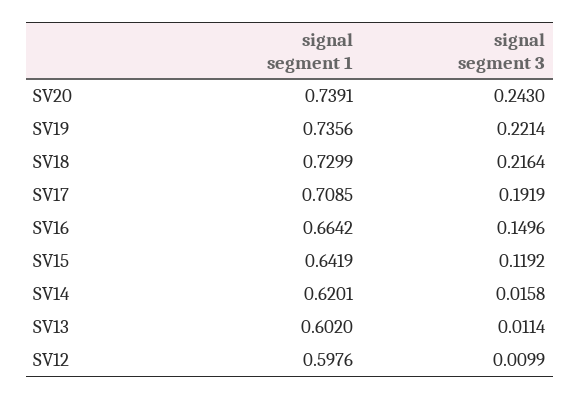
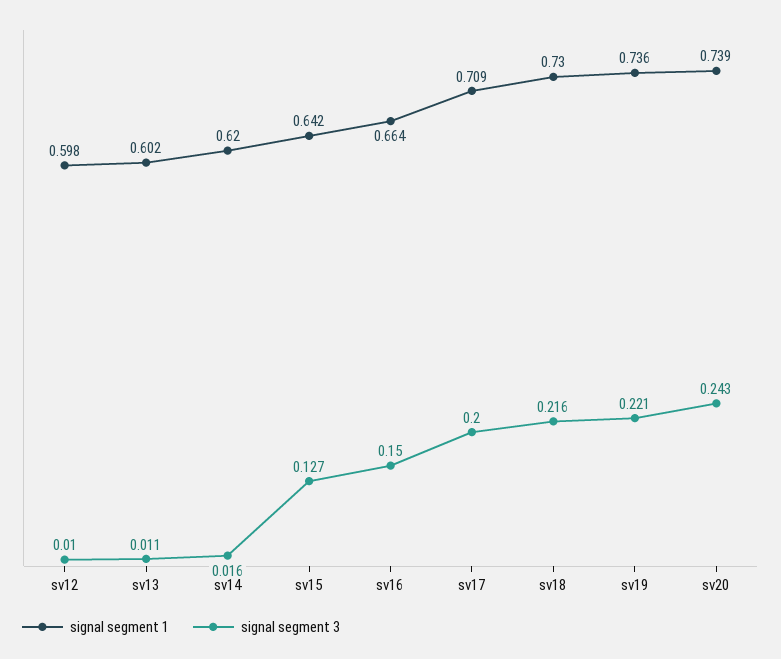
signal segment 3, SV17: 0.1919 -> 0.2
signal segment 3, SV15: 0.1192 -> 0.127

